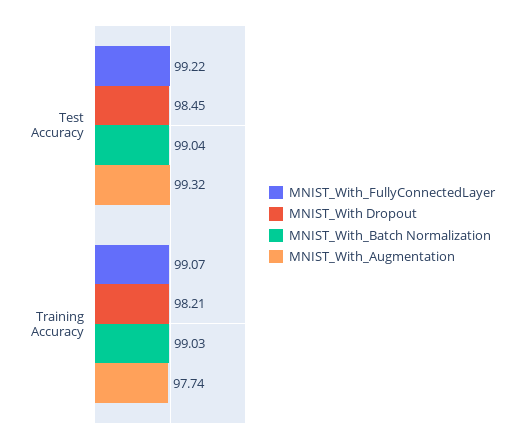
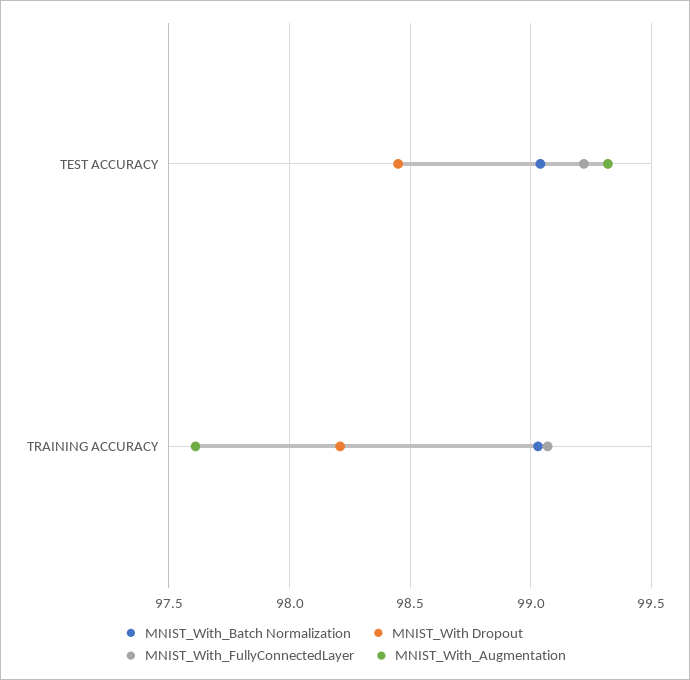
MNIST_With_Augmentation, Training Accuracy: 97.74 -> 97.6

